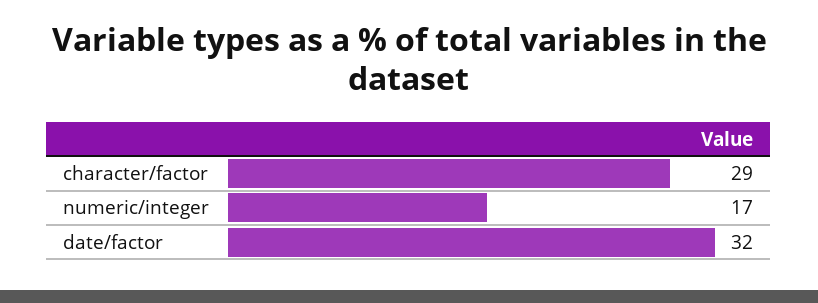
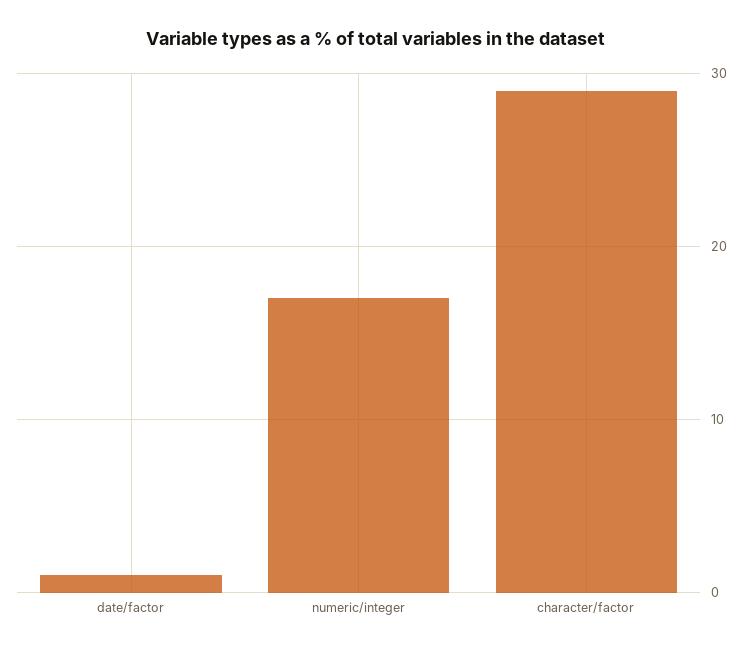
date/factor: 32 -> 1

